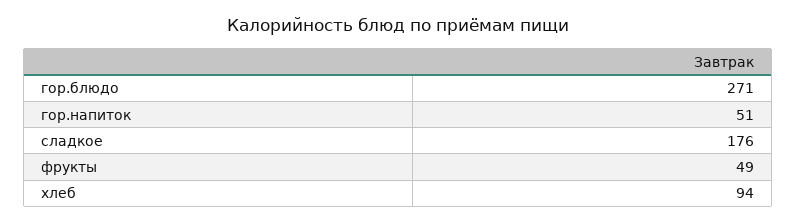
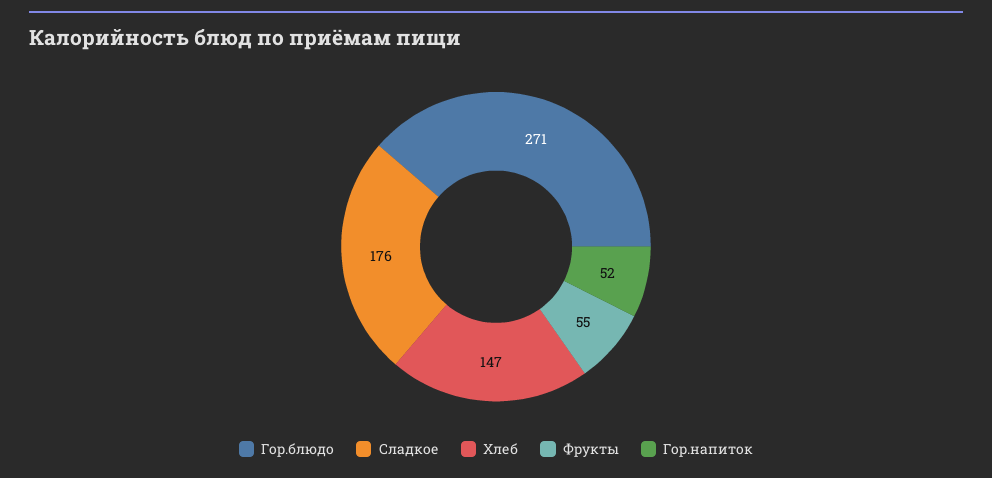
гор.напиток: 51 -> 52
фрукты: 49 -> 55
хлеб: 94 -> 147

